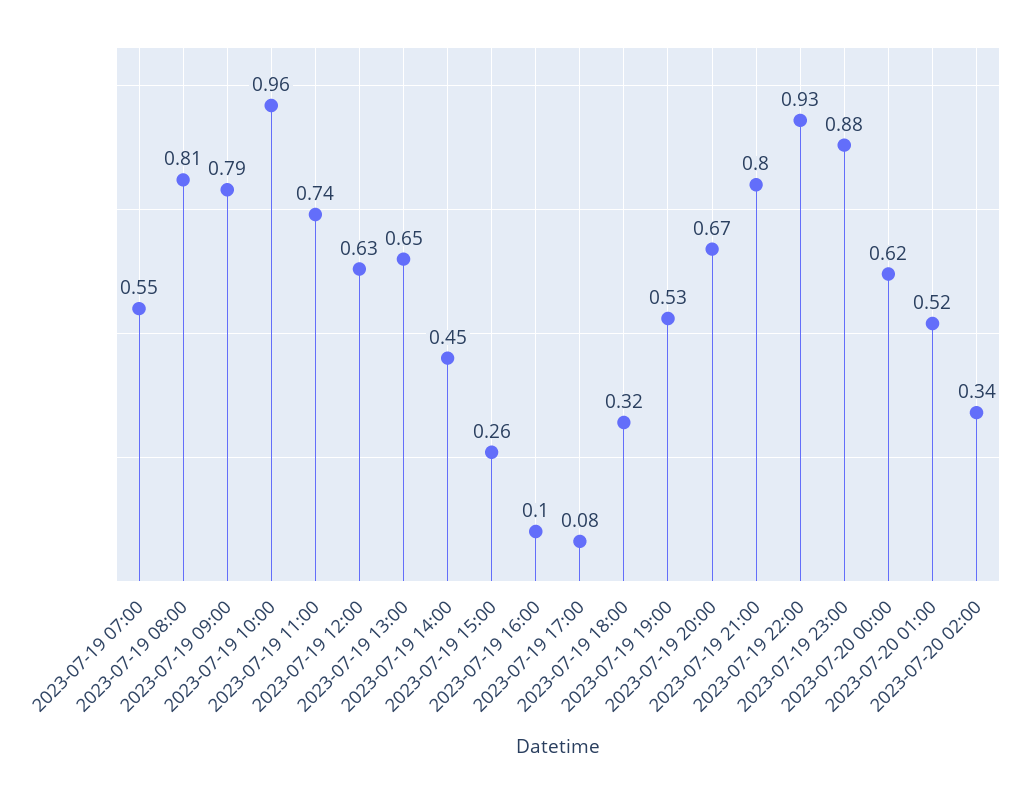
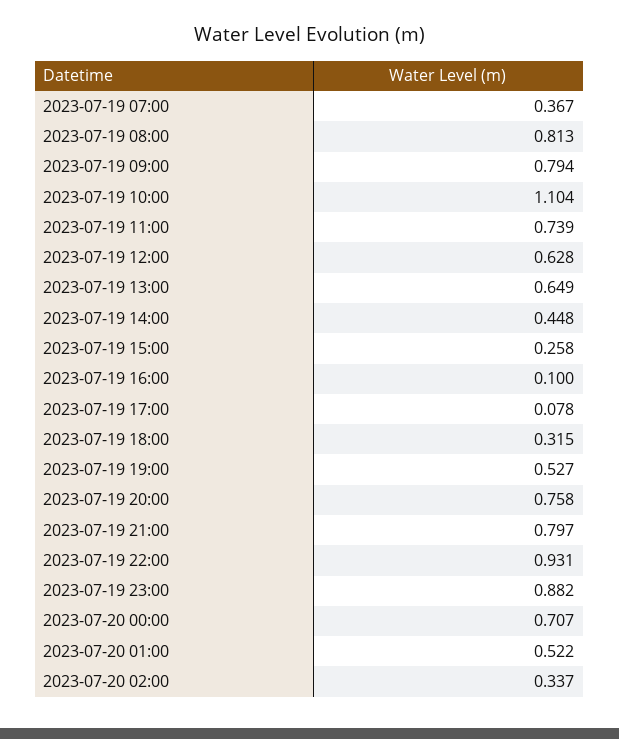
2023-07-19 07:00: 0.55 -> 0.367
2023-07-19 10:00: 0.96 -> 1.104
2023-07-19 20:00: 0.67 -> 0.758
2023-07-20 00:00: 0.62 -> 0.707

